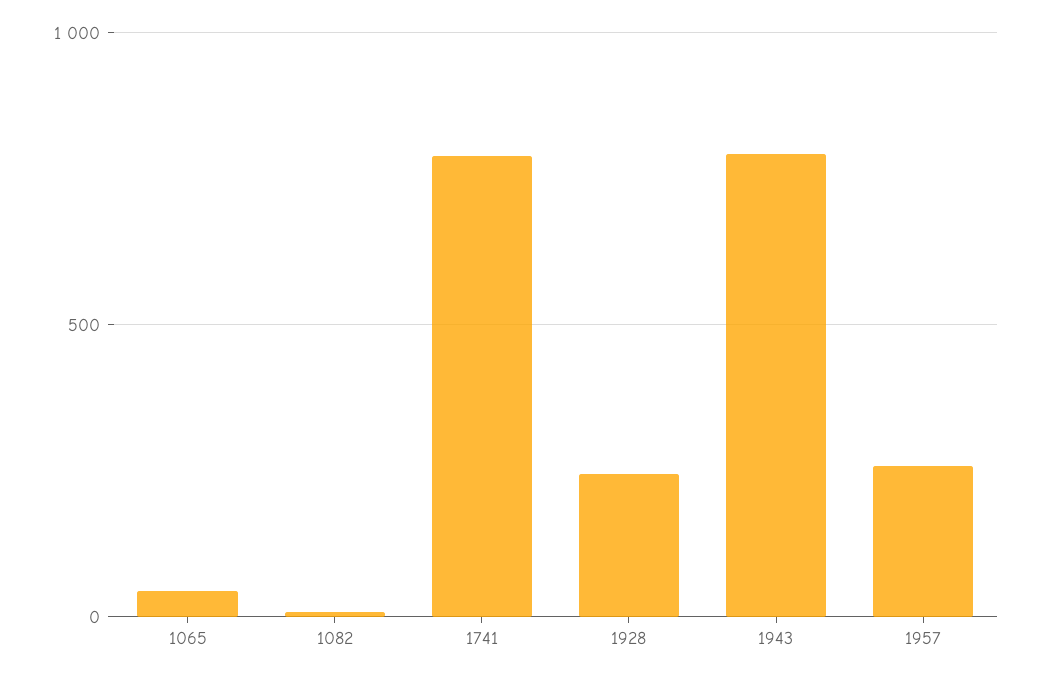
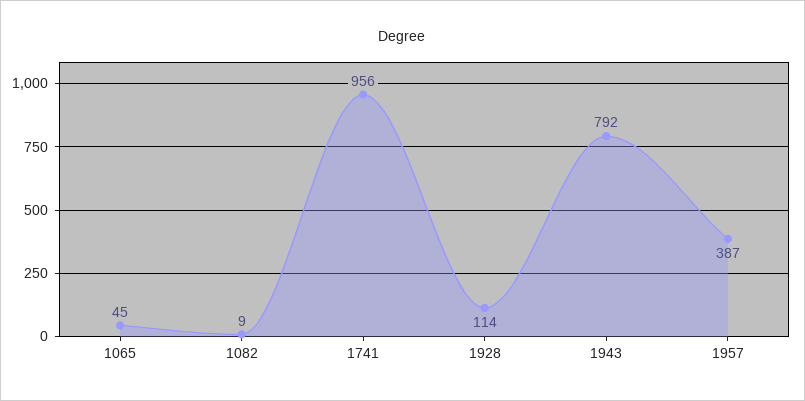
1741: 800 -> 956
1928: 250 -> 114
1957: 250 -> 387

